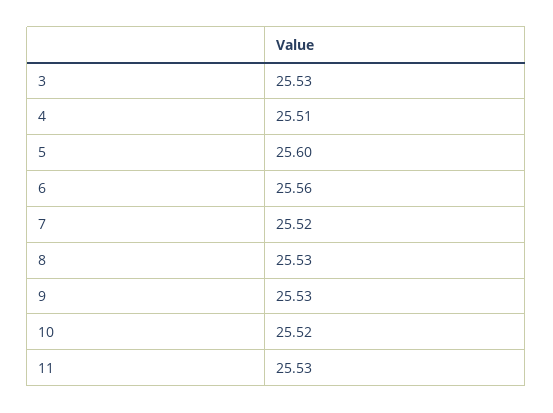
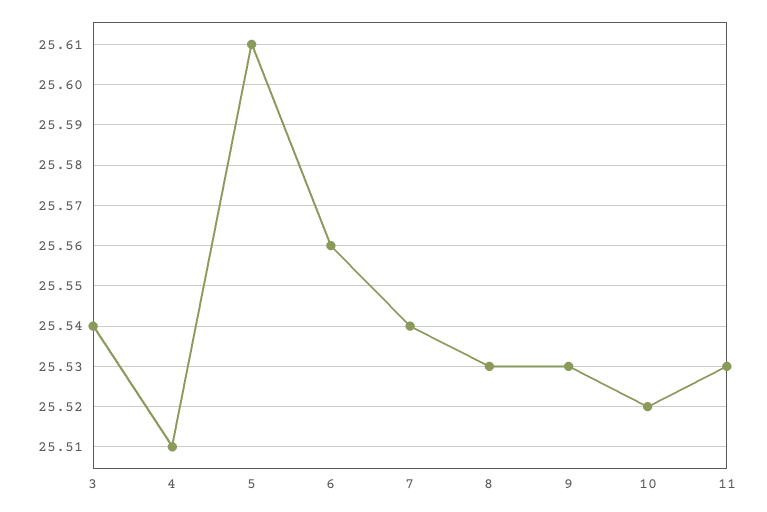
3: 25.53 -> 25.54
5: 25.6 -> 25.61
7: 25.52 -> 25.54

